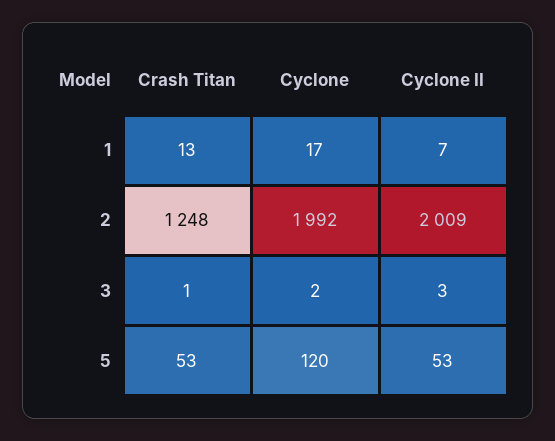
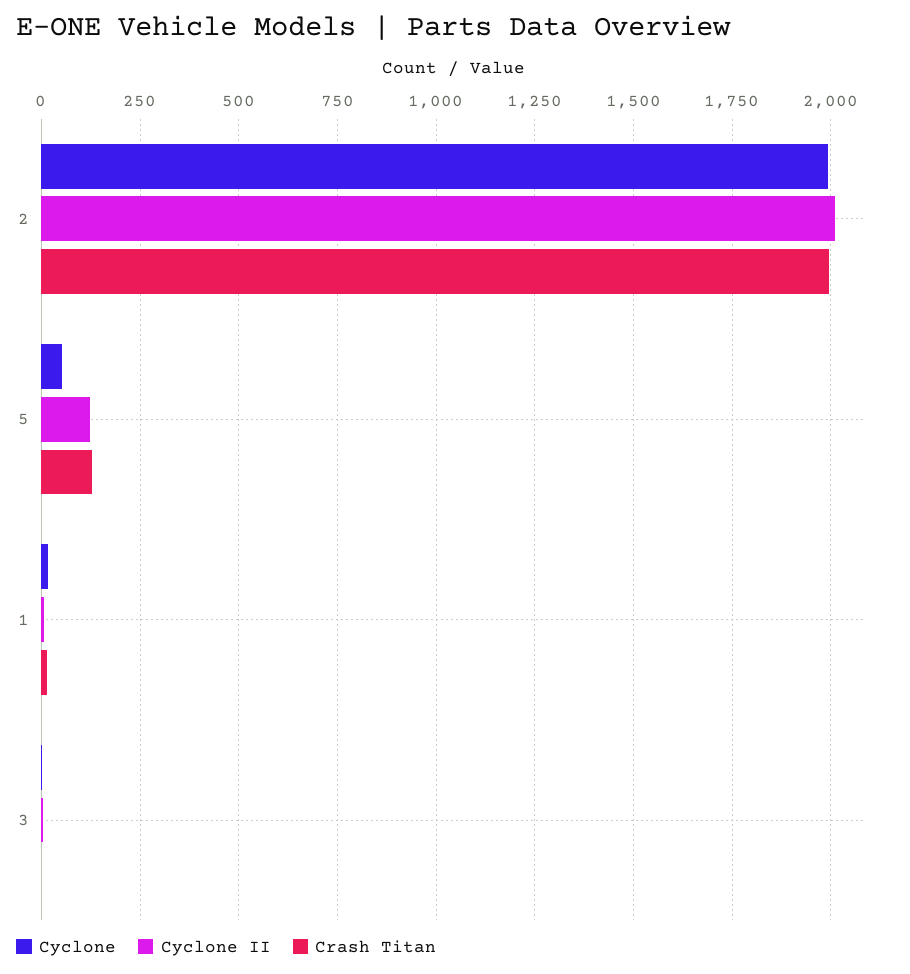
Crash Titan, 2: 1248 -> 2000
Crash Titan, 5: 53 -> 125
Cyclone, 5: 120 -> 50
Cyclone II, 5: 53 -> 125

